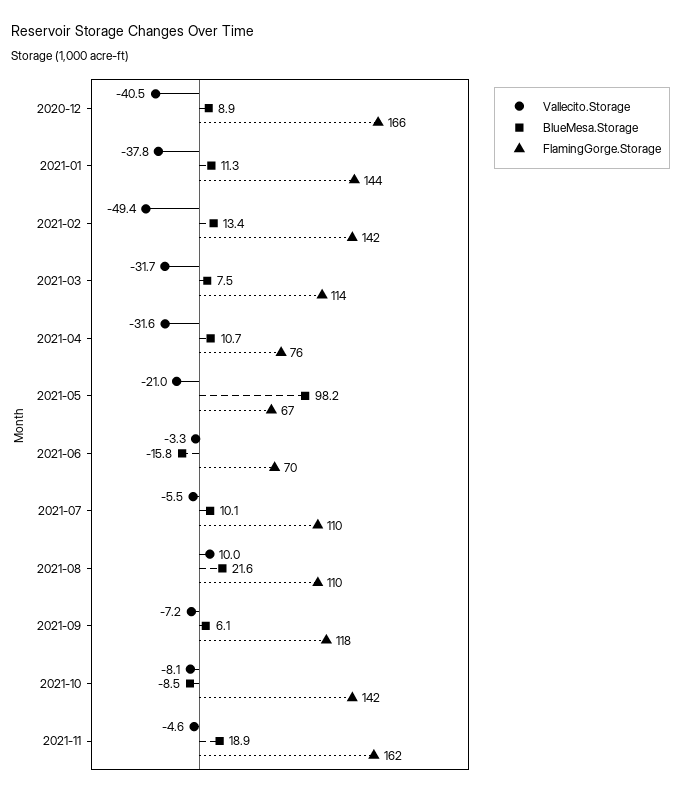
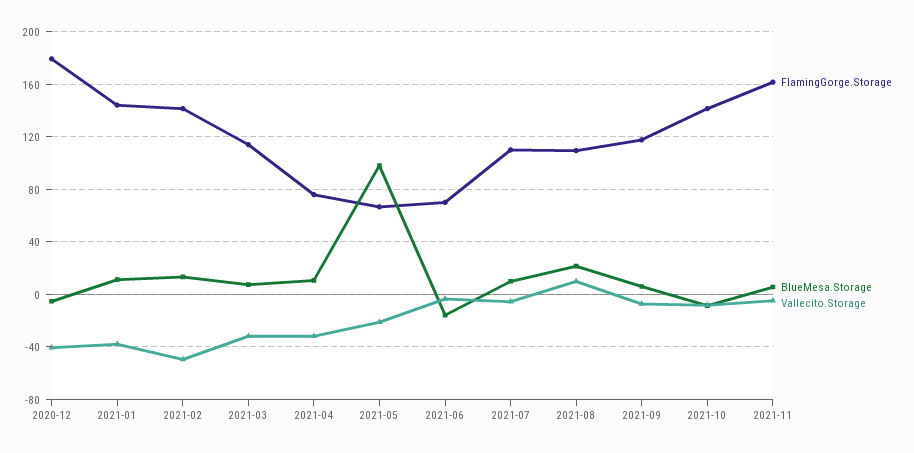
BlueMesa.Storage, 2020-12: 8.9 -> -5
FlamingGorge.Storage, 2020-12: 166 -> 180
BlueMesa.Storage, 2021-11: 18.9 -> 5

